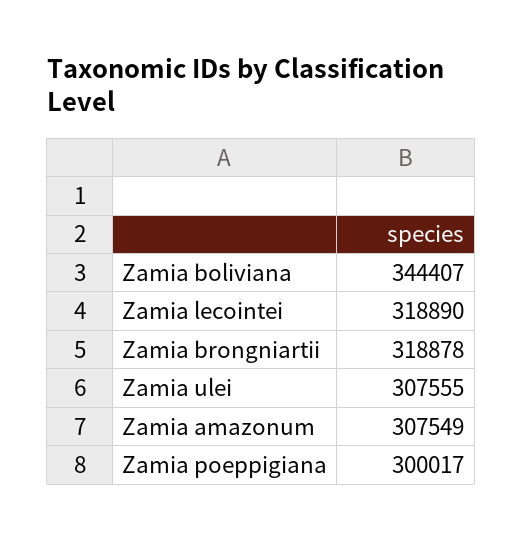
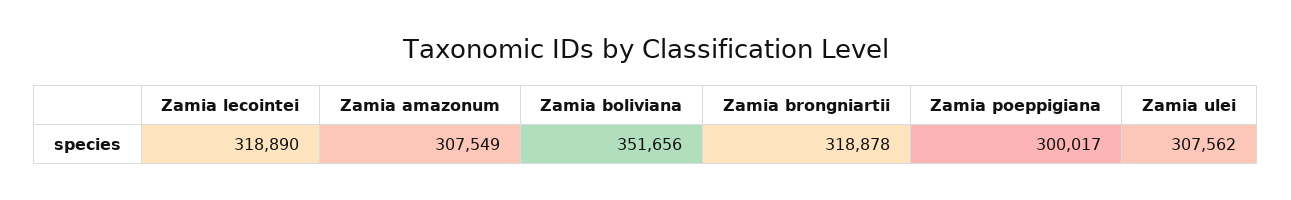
Zamia boliviana: 344407 -> 351656
Zamia ulei: 307555 -> 307562

